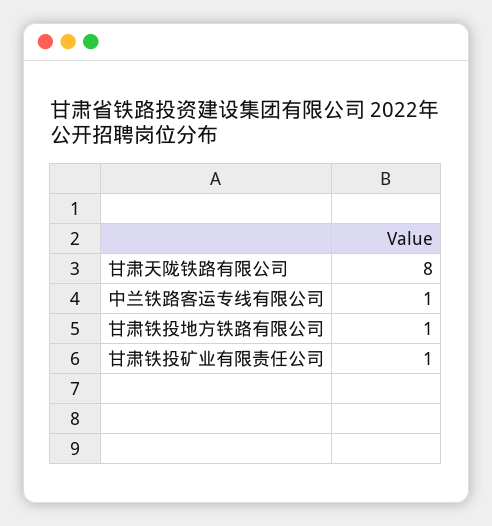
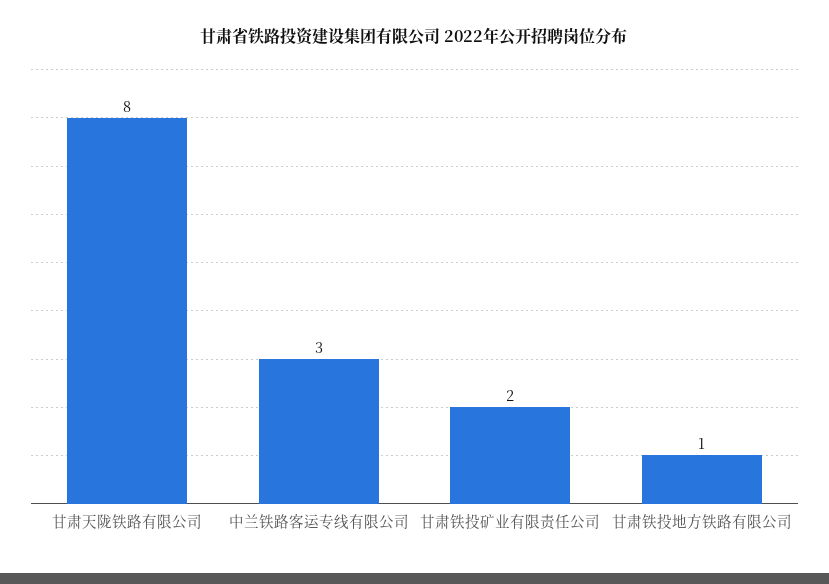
中兰铁路客运专线有限公司: 1 -> 3
甘肃铁投矿业有限责任公司: 1 -> 2

